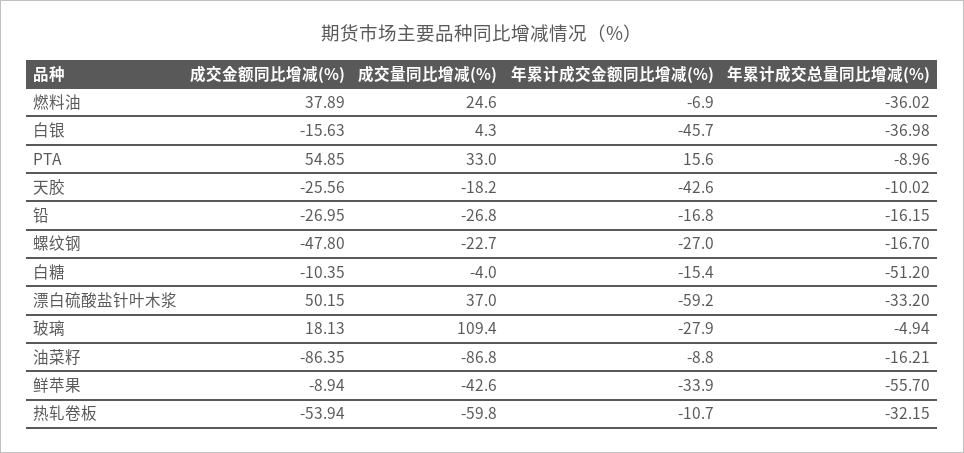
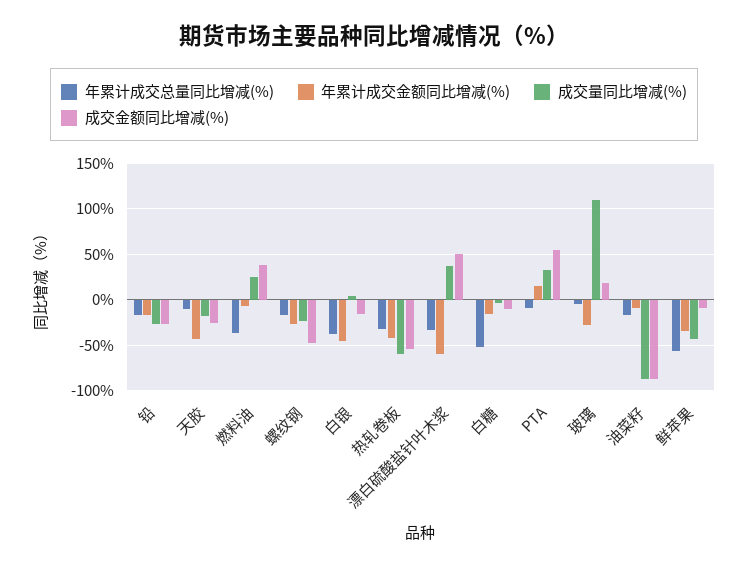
年累计成交金额同比增减(%), 热轧卷板: -10.7 -> -40

